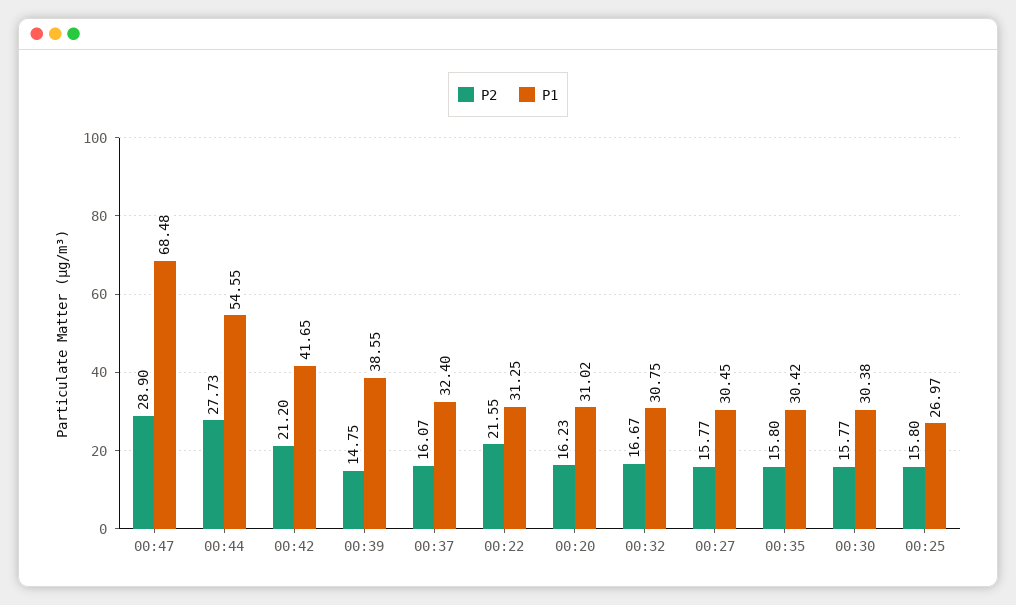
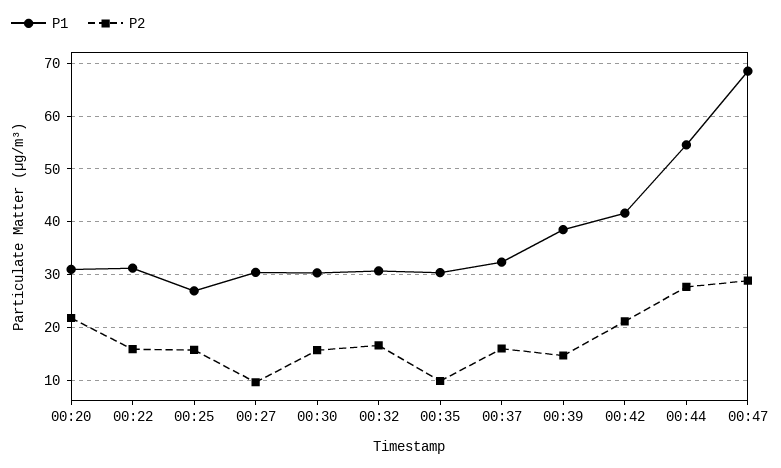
P2, 00:22: 21.55 -> 16
P2, 00:20: 16.23 -> 22
P2, 00:27: 15.77 -> 10
P2, 00:35: 15.8 -> 10

